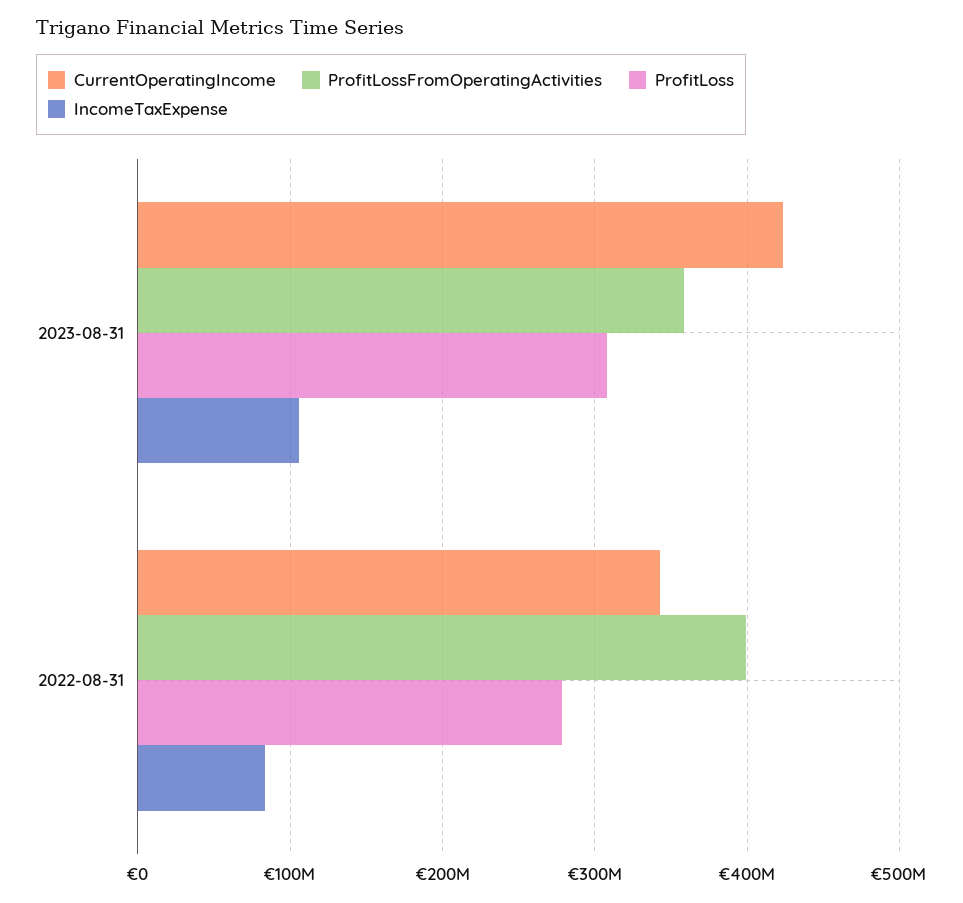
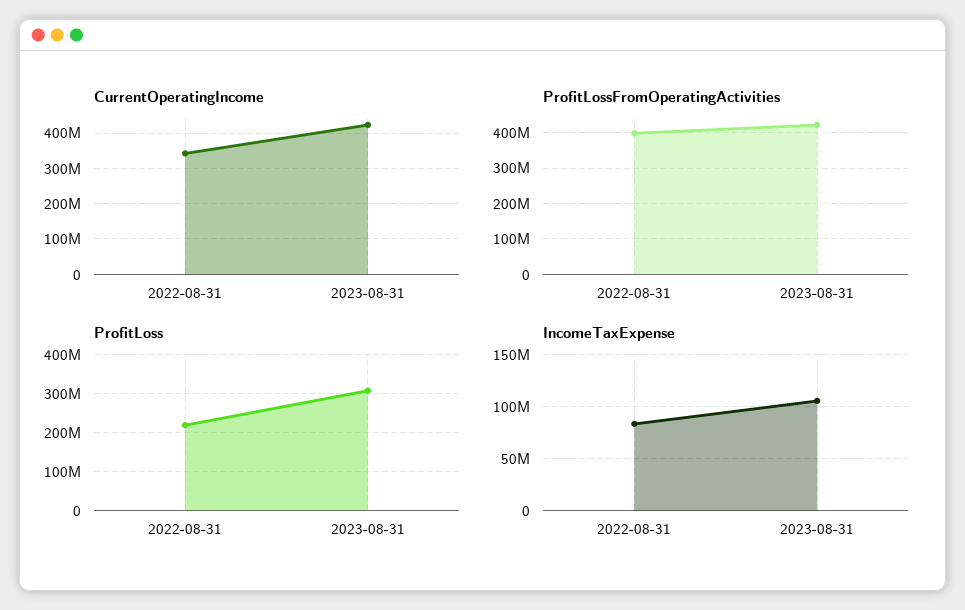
ProfitLossFromOperatingActivities, 2023-08-31: 360000000 -> 420000000
ProfitLoss, 2022-08-31: 280000000 -> 220000000

